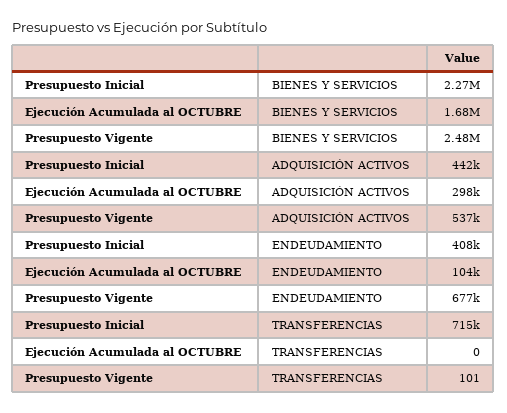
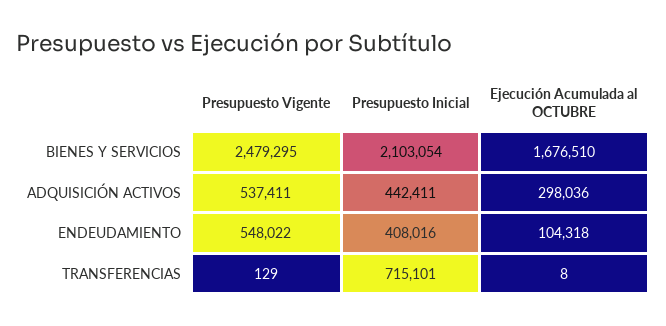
Presupuesto Inicial, BIENES Y SERVICIOS: 2270000 -> 2103054
Presupuesto Vigente, ENDEUDAMIENTO: 677000 -> 548022
Ejecución Acumulada al OCTUBRE, TRANSFERENCIAS: 0 -> 8
Presupuesto Vigente, TRANSFERENCIAS: 101 -> 129

